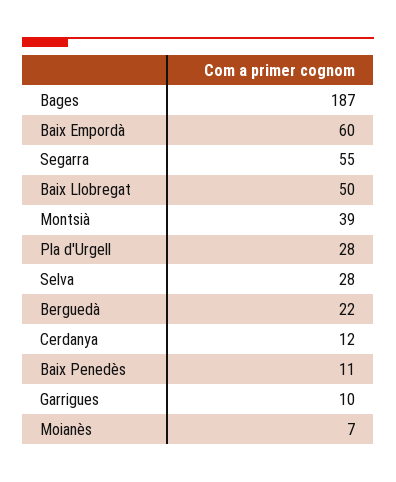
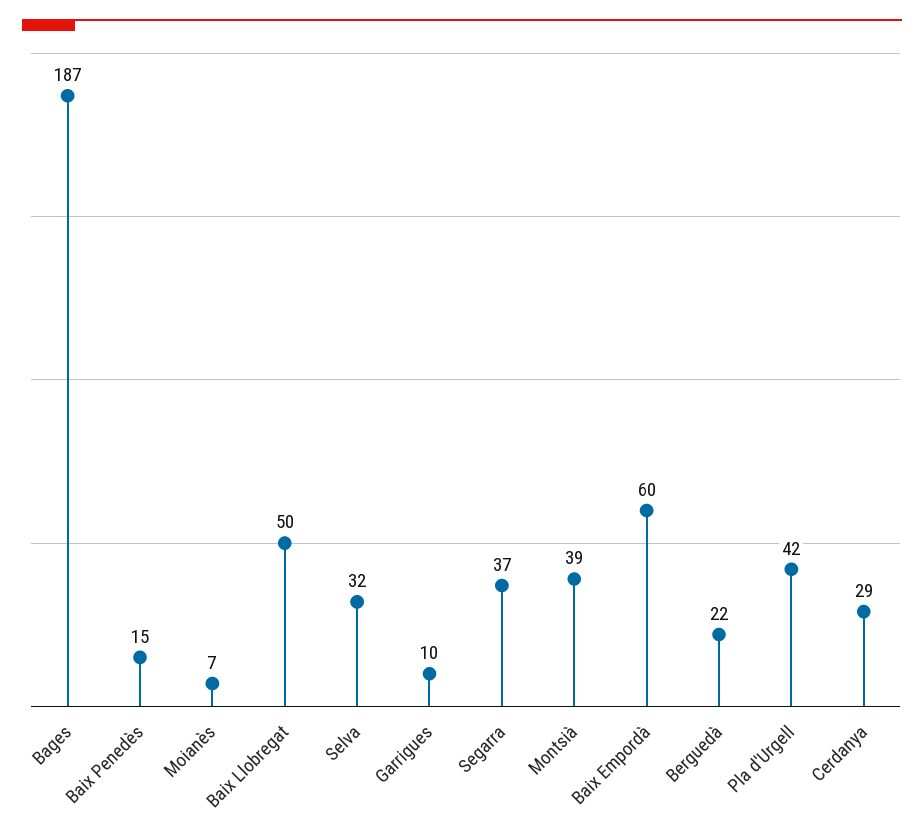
Segarra: 55 -> 37
Pla d'Urgell: 28 -> 42
Selva: 28 -> 32
Cerdanya: 12 -> 29
Baix Penedès: 11 -> 15

